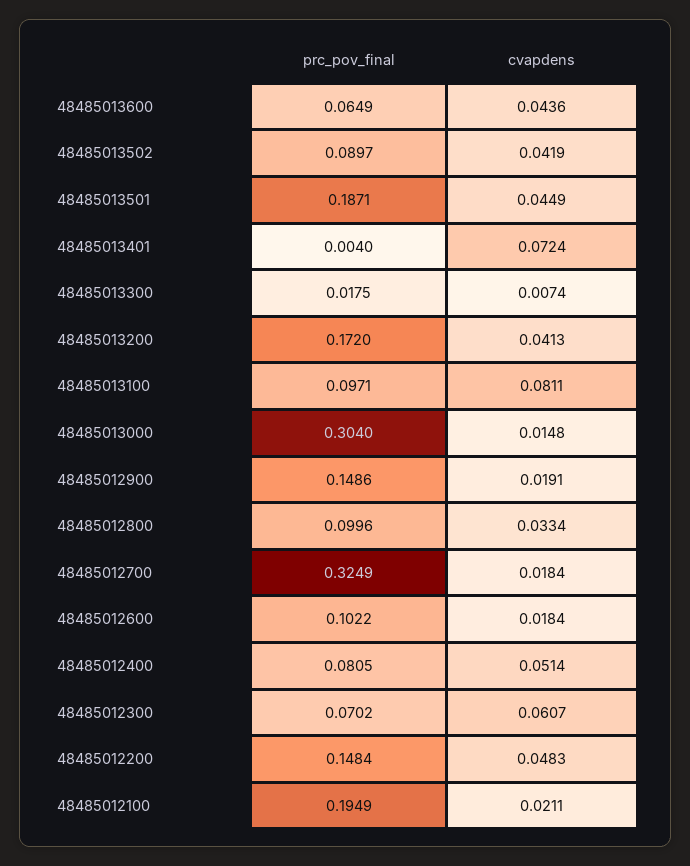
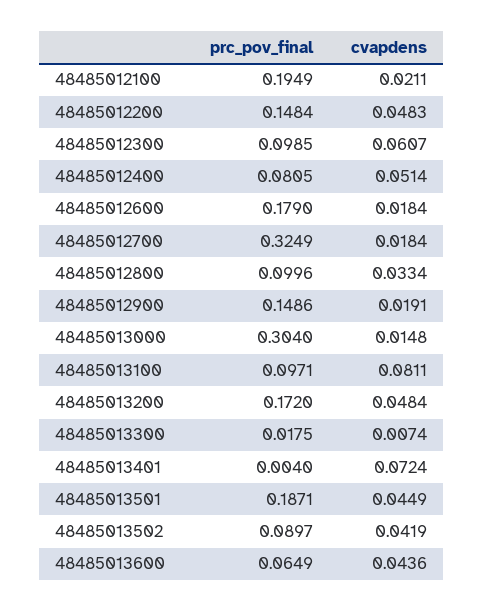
cvapdens, 48485013200: 0.0413 -> 0.0484
prc_pov_final, 48485012600: 0.1022 -> 0.179
prc_pov_final, 48485012300: 0.0702 -> 0.0985

